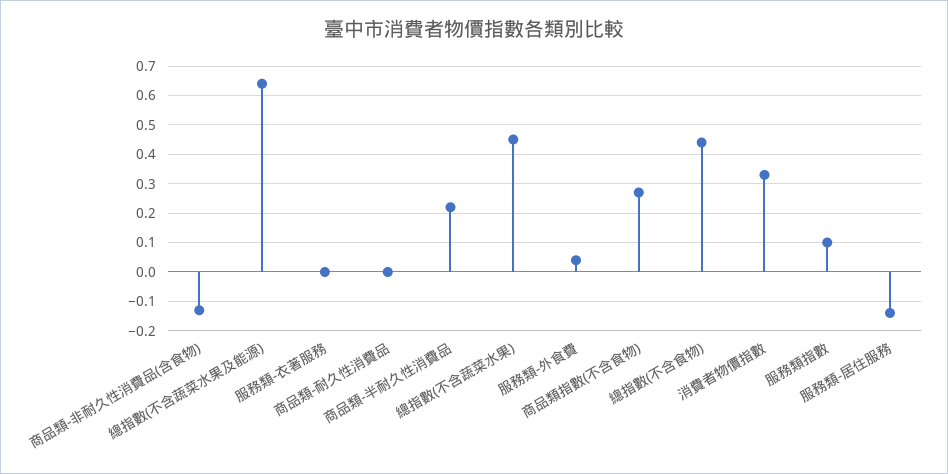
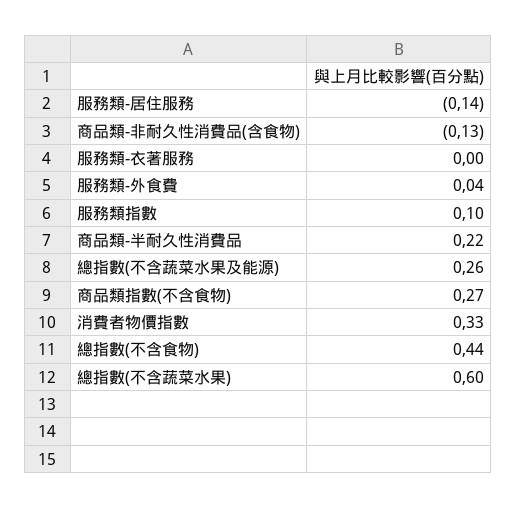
總指數(不含蔬菜水果及能源): 0.65 -> 0.26
商品類-耐久性消費品: 0 -> none
總指數(不含蔬菜水果): 0.45 -> 0.6

